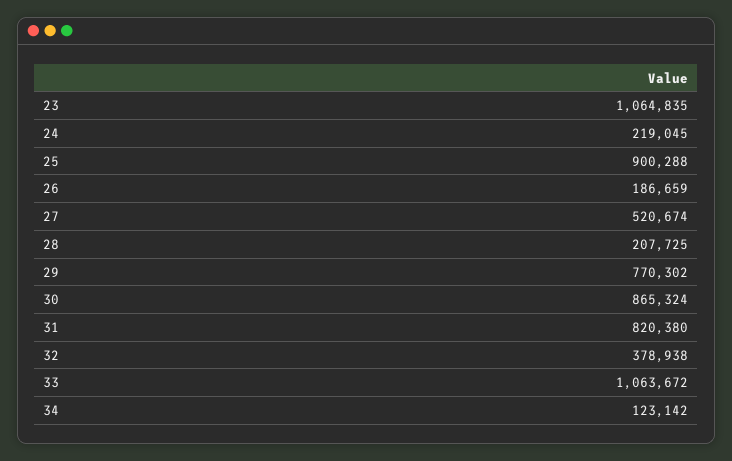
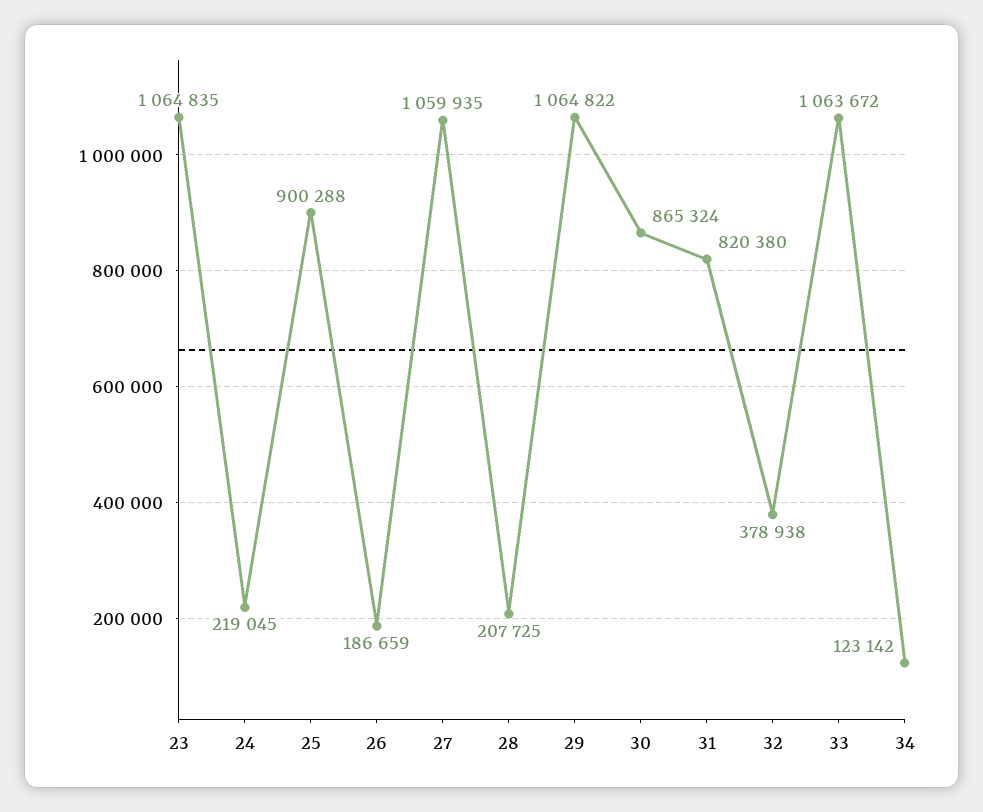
27: 520674 -> 1059935
29: 770302 -> 1064822

